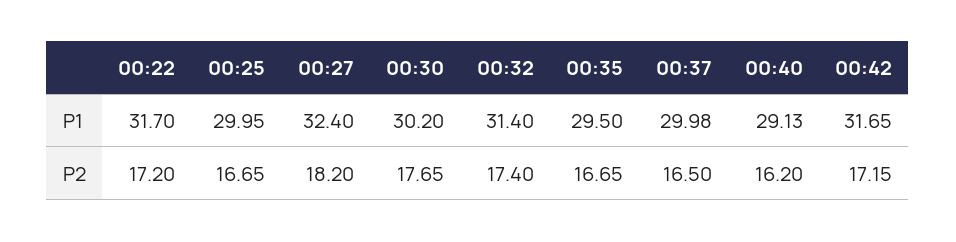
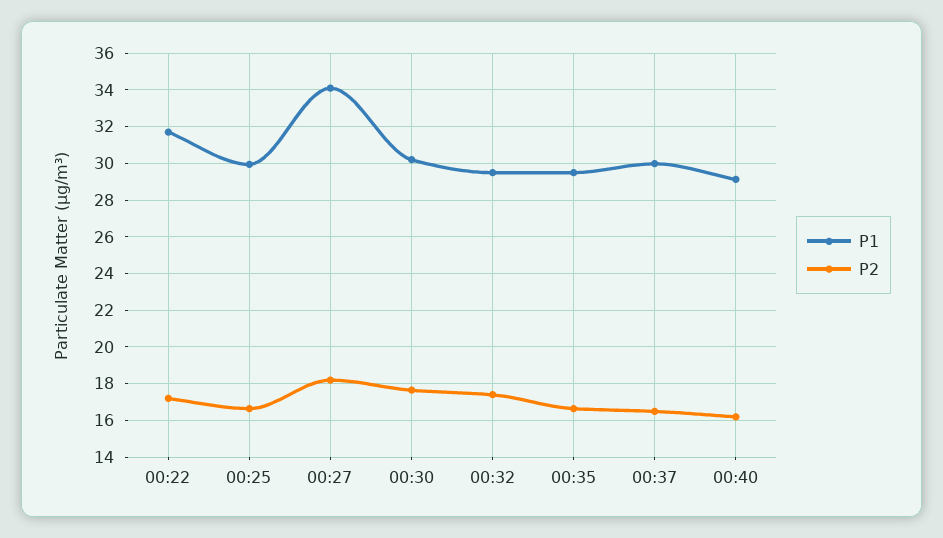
P1, 00:27: 32.4 -> 34
P1, 00:32: 31.4 -> 29.5
P1, 00:42: 31.65 -> none
P2, 00:42: 17.15 -> none

